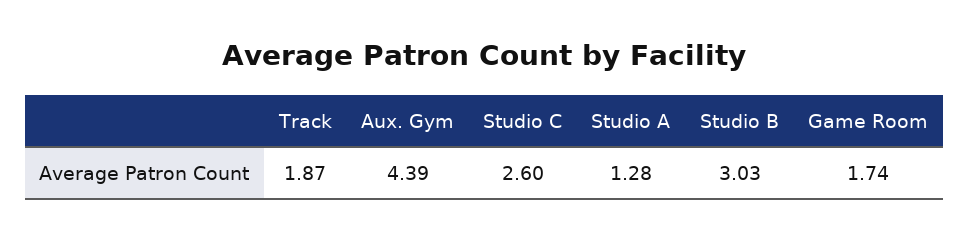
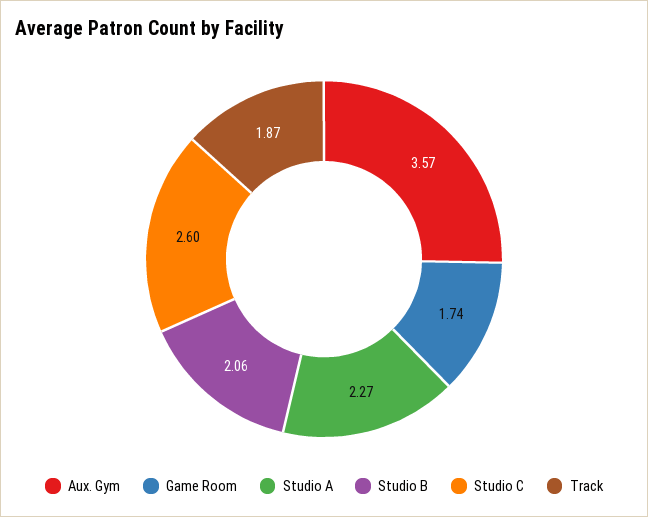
Aux. Gym: 4.39 -> 3.57
Studio A: 1.28 -> 2.27
Studio B: 3.03 -> 2.06

